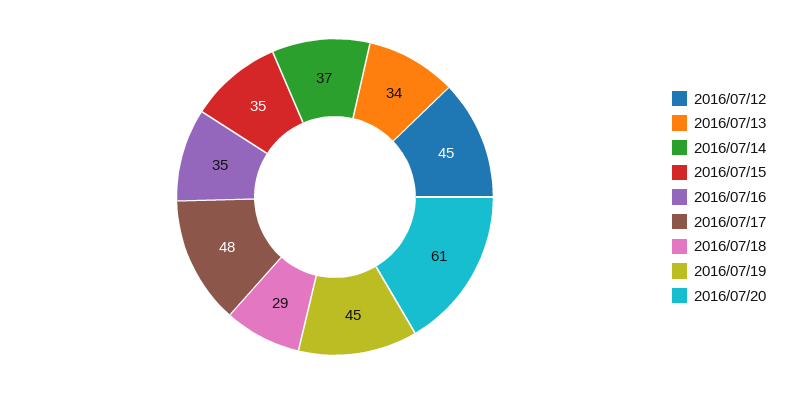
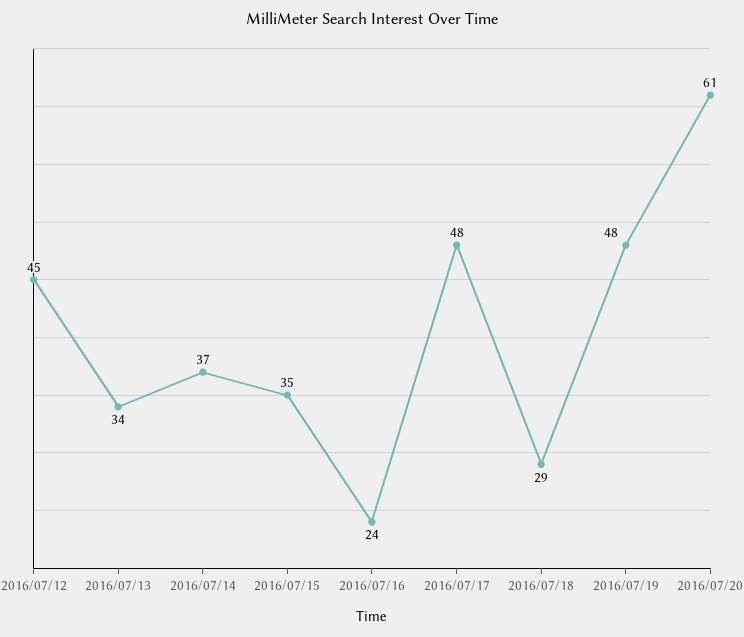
2016/07/16: 35 -> 24
2016/07/19: 45 -> 48

